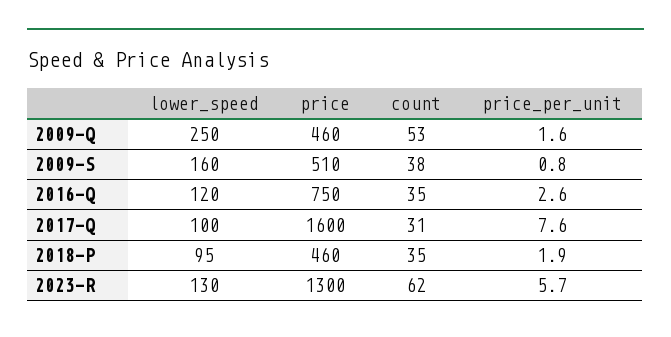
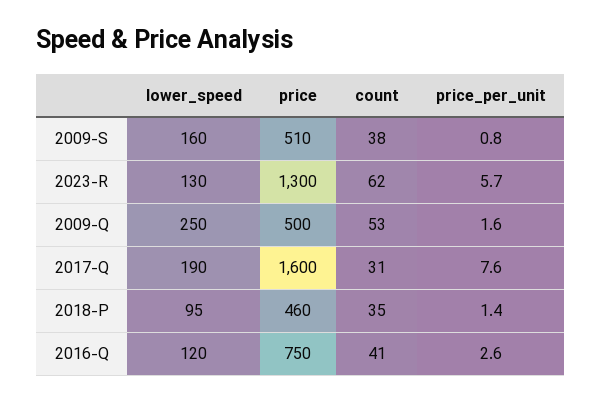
price, 2009-Q: 460 -> 500
count, 2016-Q: 35 -> 41
lower_speed, 2017-Q: 100 -> 190
price_per_unit, 2018-P: 1.9 -> 1.4

